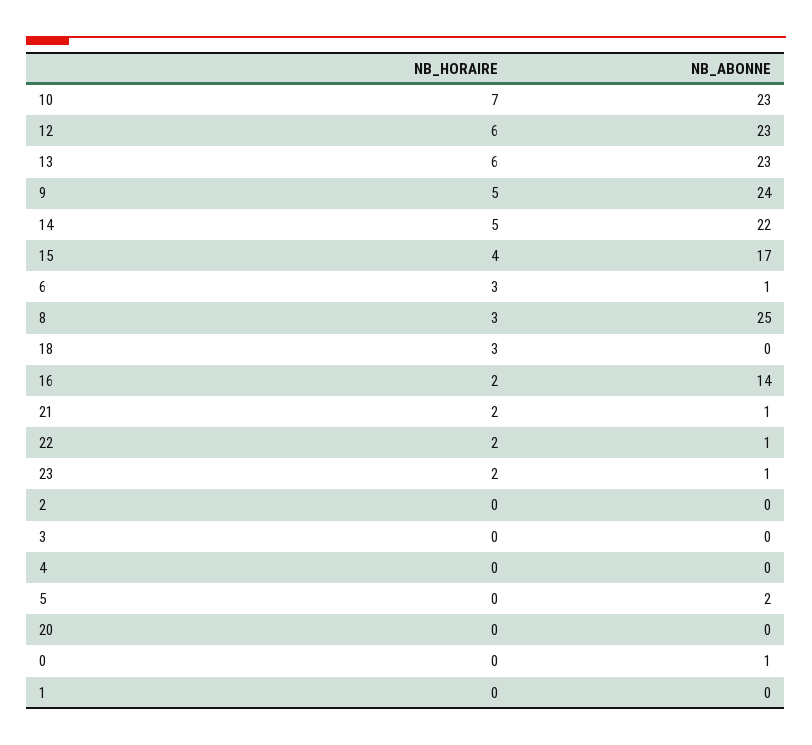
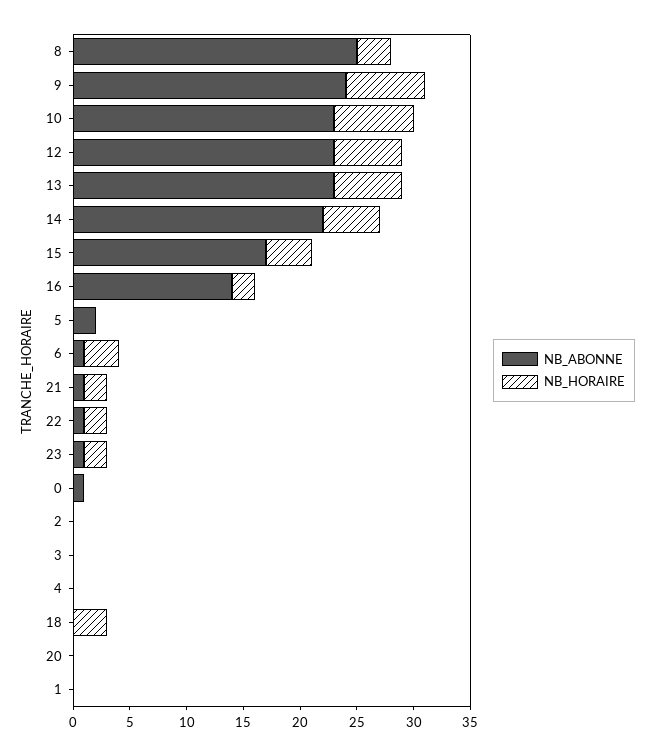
NB_HORAIRE, 9: 5 -> 7

